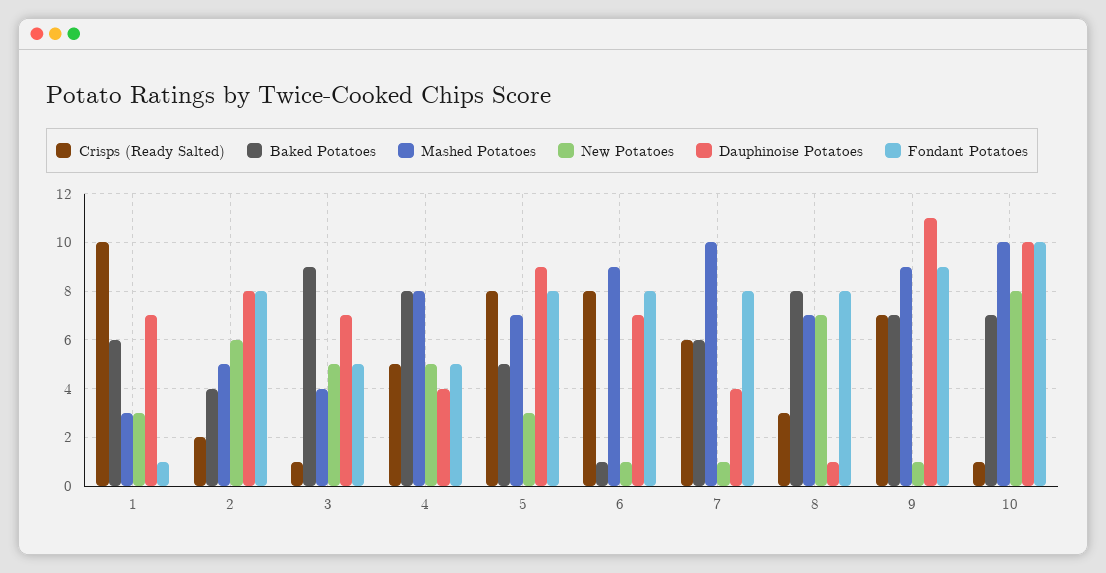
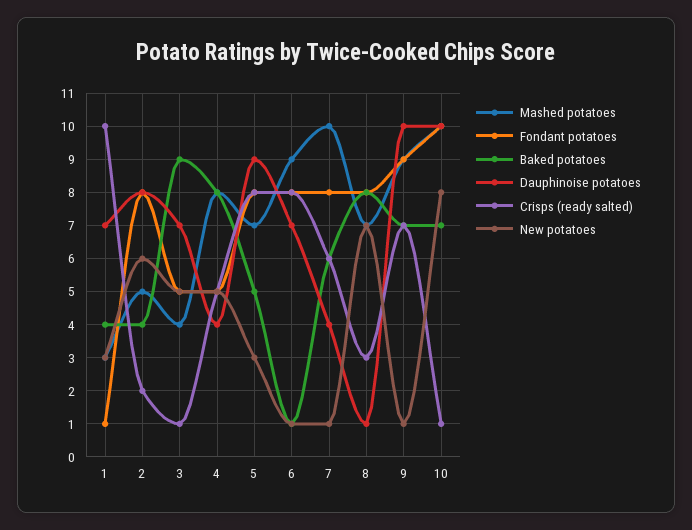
Baked Potatoes, 1: 6 -> 4
Dauphinoise Potatoes, 9: 11 -> 10

